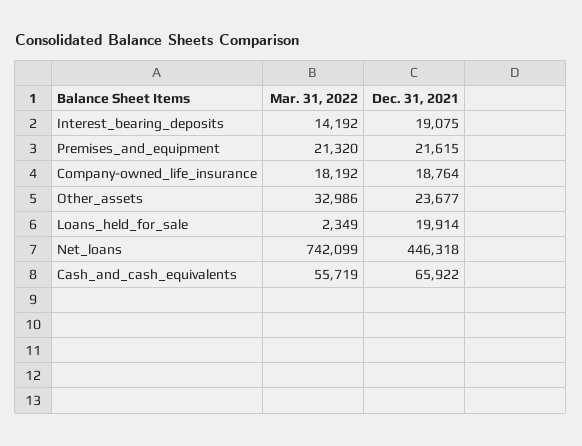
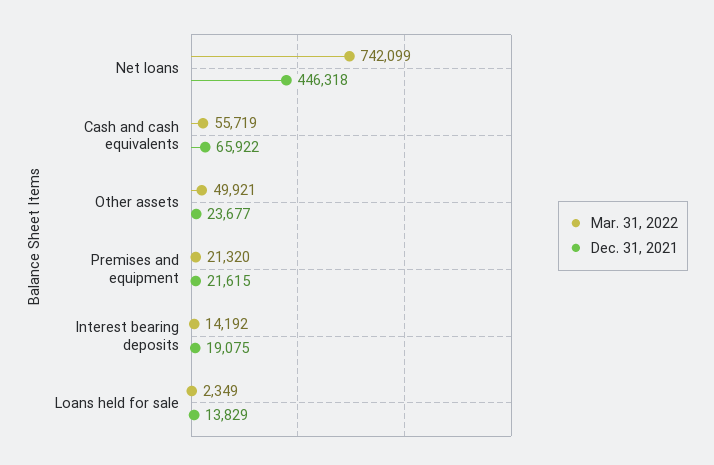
Mar. 31, 2022, Company-owned_life_insurance: 18192 -> none
Dec. 31, 2021, Company-owned_life_insurance: 18764 -> none
Mar. 31, 2022, Other_assets: 32986 -> 49921
Dec. 31, 2021, Loans_held_for_sale: 19914 -> 13829

